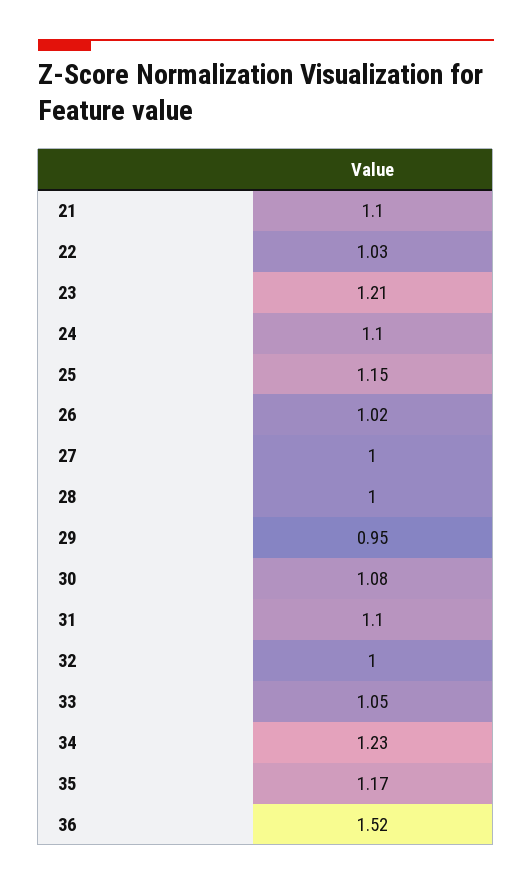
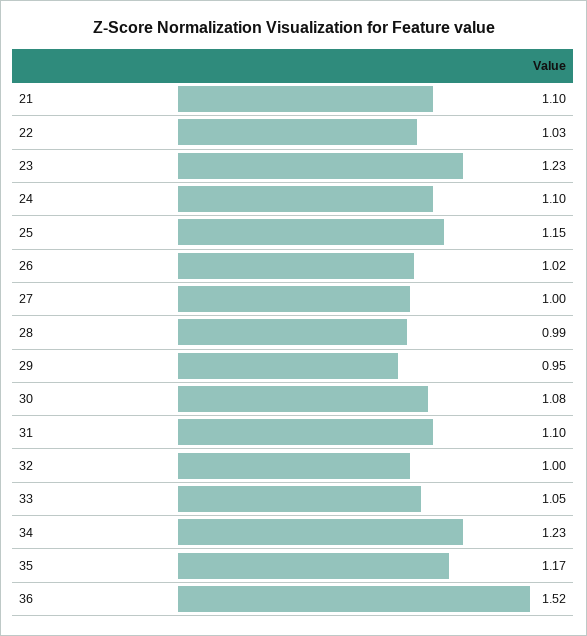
23: 1.21 -> 1.23
28: 1 -> 0.99

